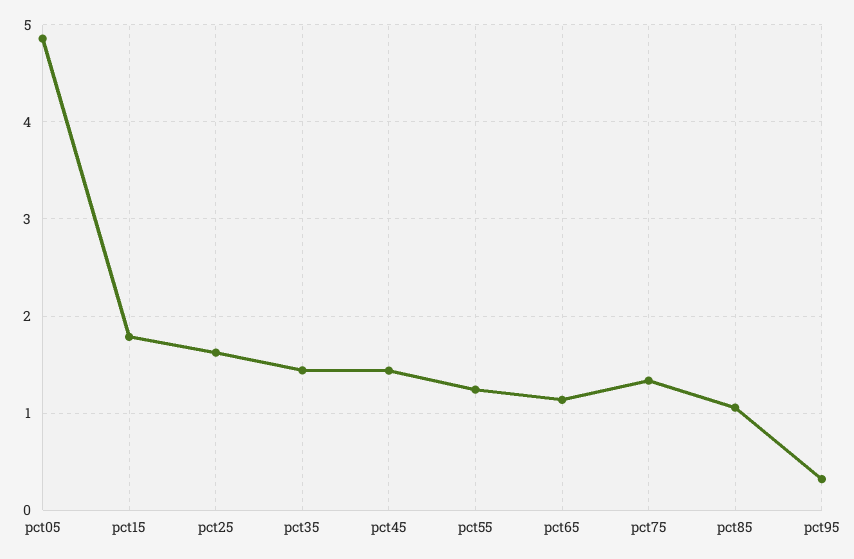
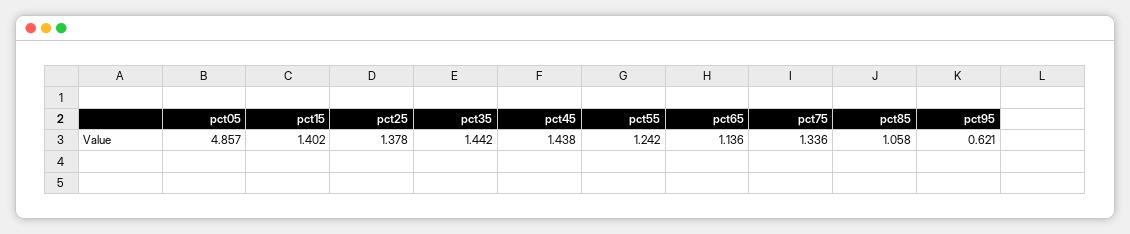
pct15: 1.8 -> 1.402
pct25: 1.6 -> 1.378
pct95: 0.3 -> 0.621

